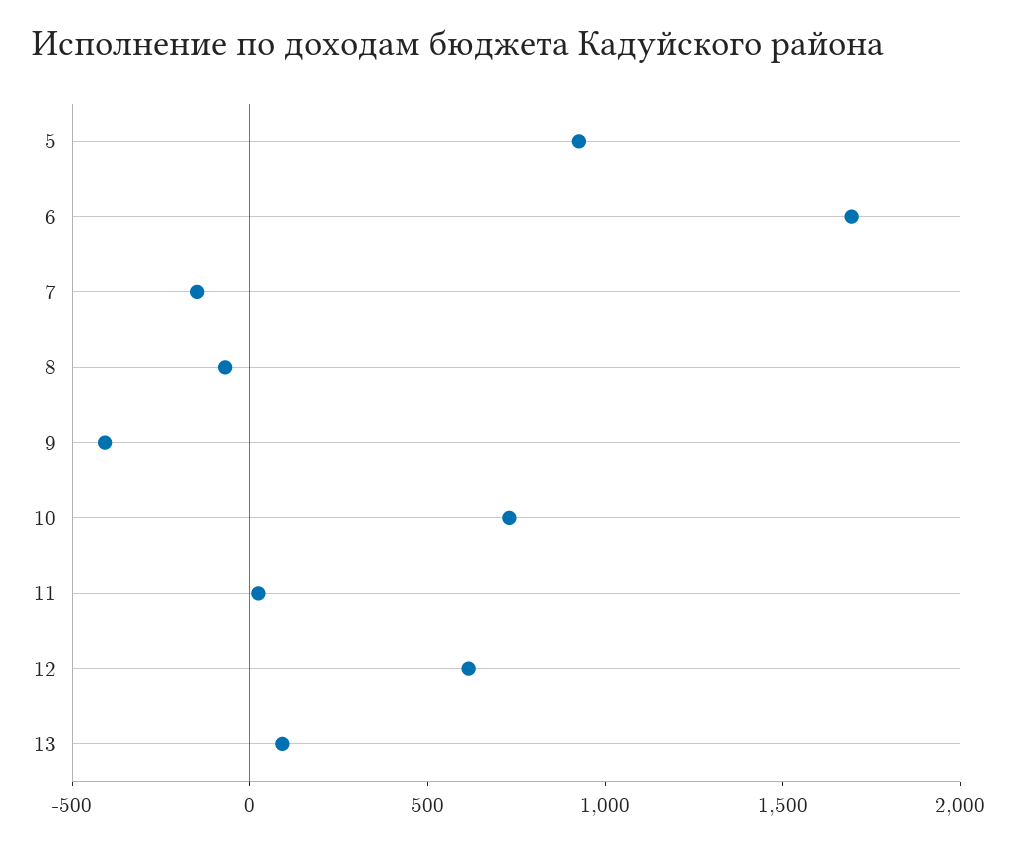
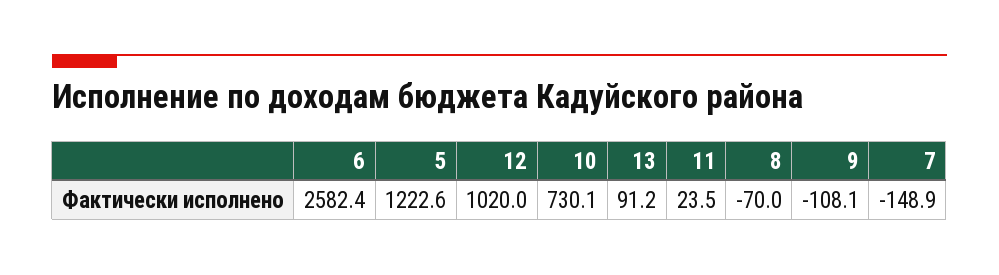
5: 900 -> 1222.6
6: 1700 -> 2582.4
9: -400 -> -108.1
12: 600 -> 1020

